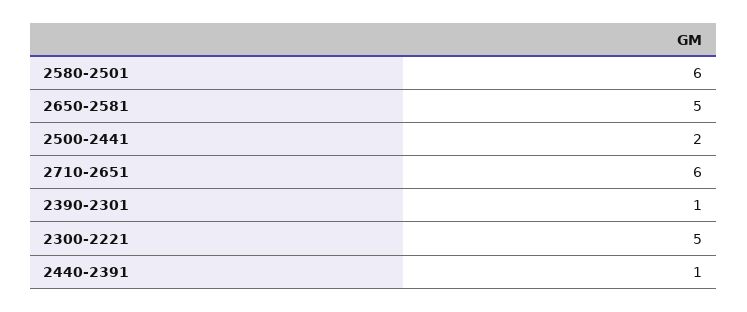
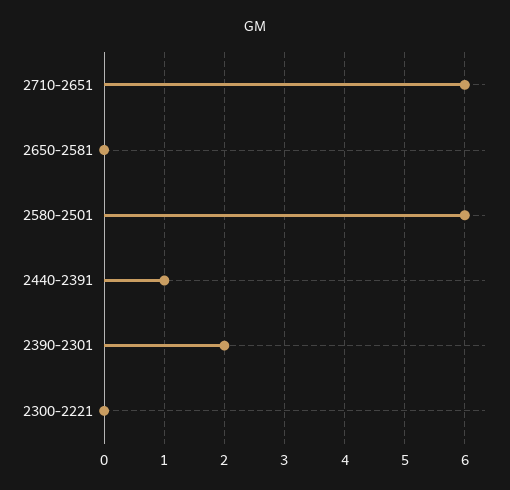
2650-2581: 5 -> 0
2500-2441: 2 -> none
2390-2301: 1 -> 2
2300-2221: 5 -> 0

